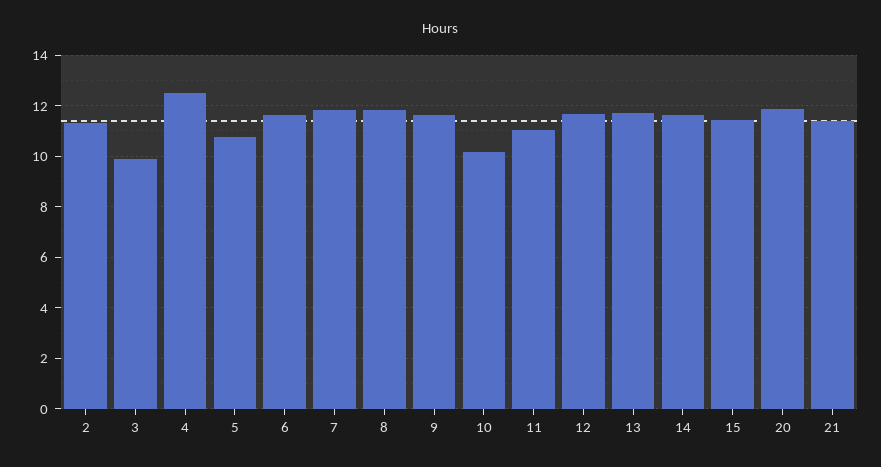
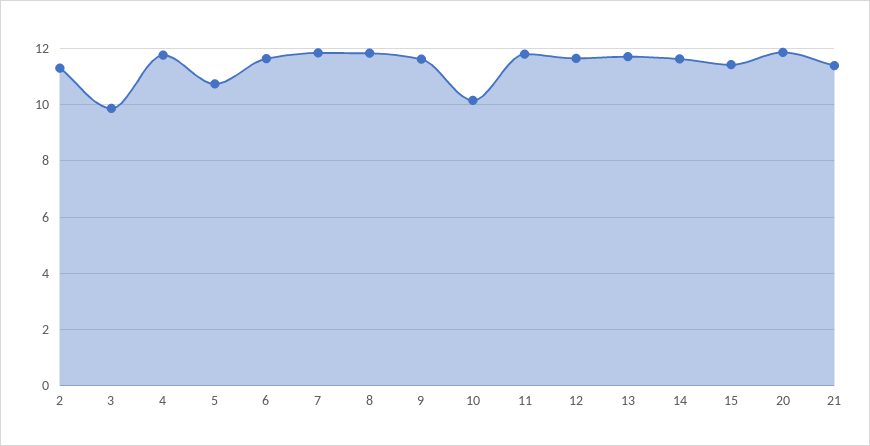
4: 12.5 -> 11.75
11: 11 -> 11.75

